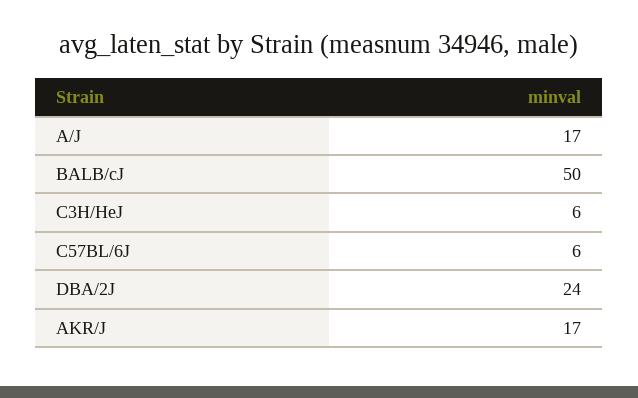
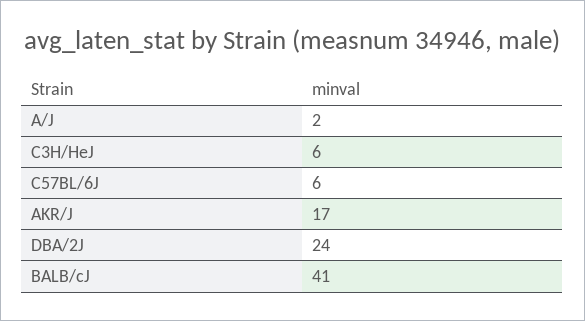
A/J: 17 -> 2
BALB/cJ: 50 -> 41

